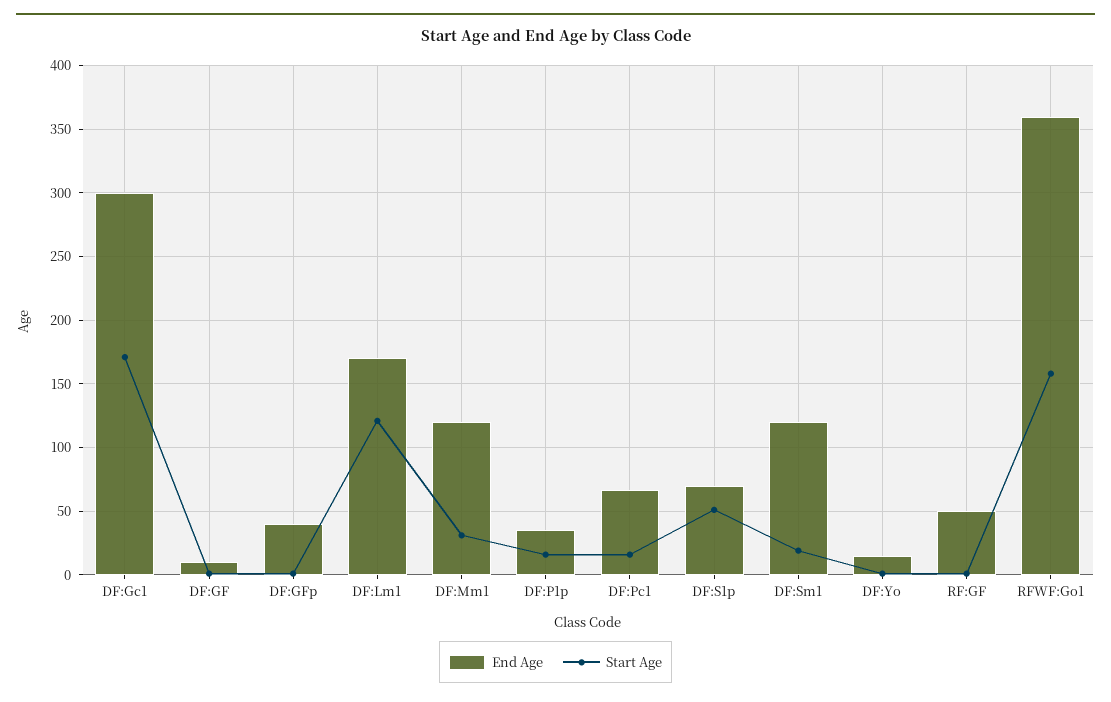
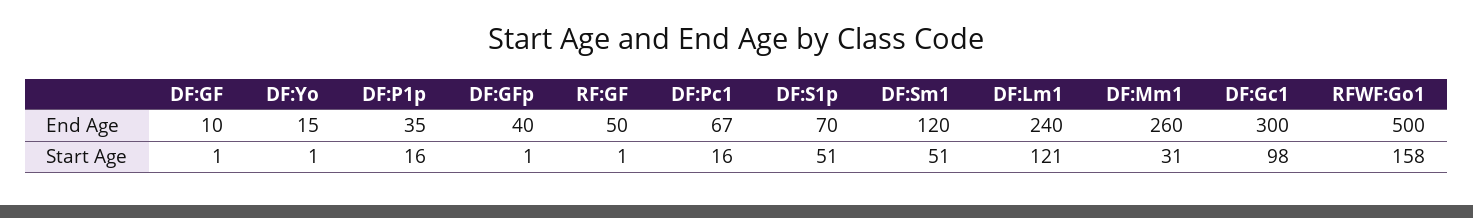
Start Age, DF:Gc1: 170 -> 98
End Age, DF:Lm1: 170 -> 240
End Age, DF:Mm1: 120 -> 260
Start Age, DF:Sm1: 20 -> 51
End Age, RFWF:Go1: 360 -> 500

